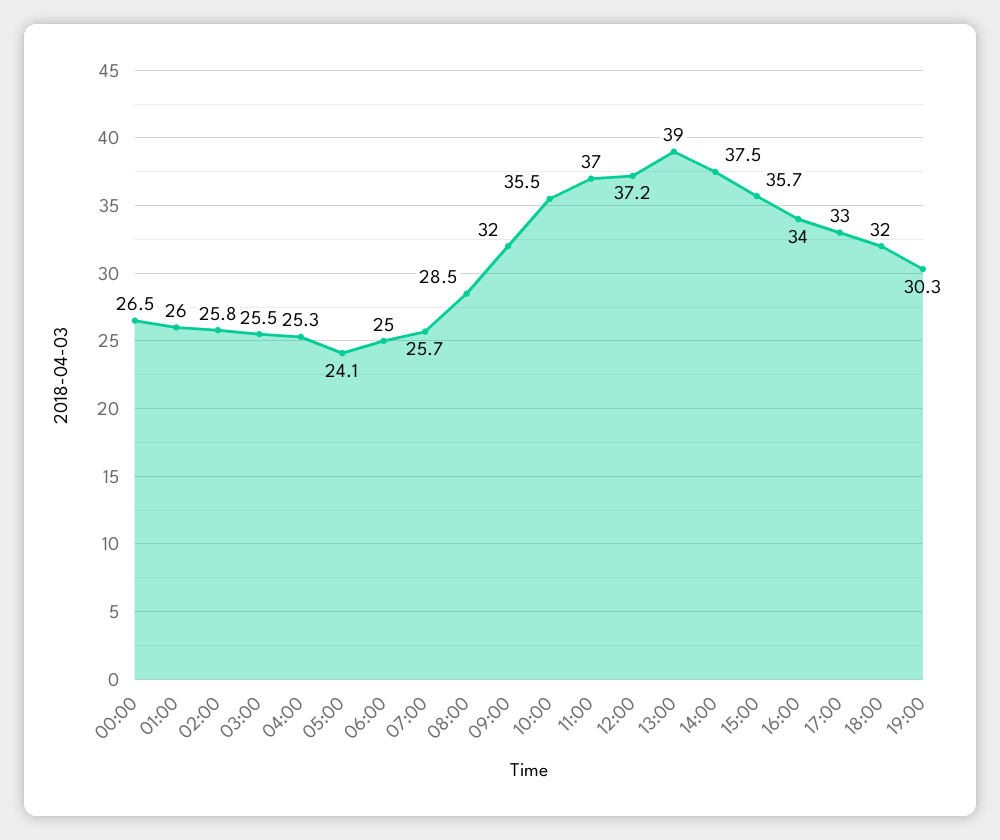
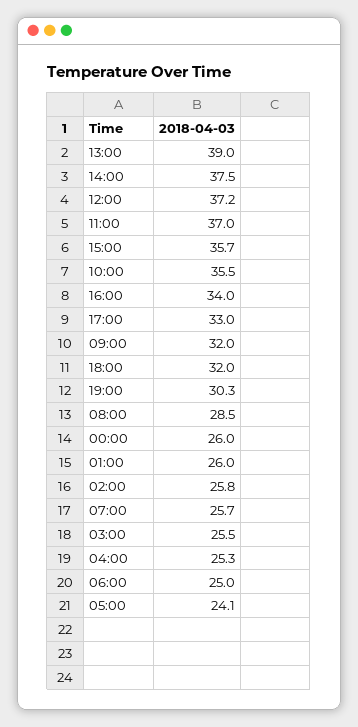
00:00: 26.5 -> 26

